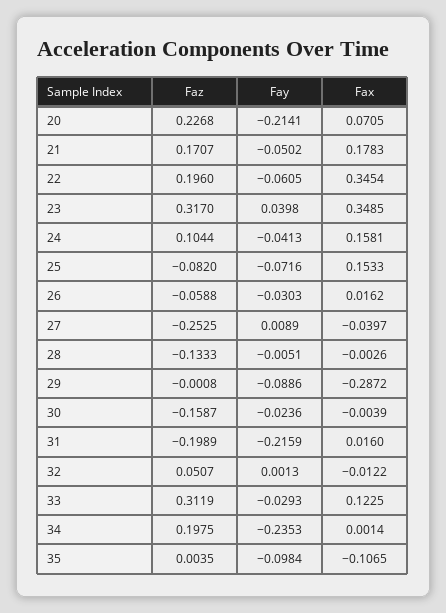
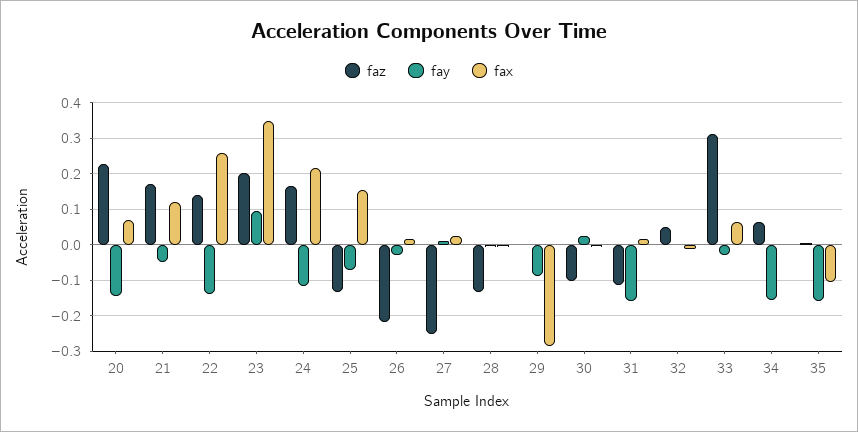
Fay, 20: -0.2141 -> -0.14
Fax, 21: 0.1783 -> 0.12
Faz, 22: 0.196 -> 0.14
Fay, 22: -0.0605 -> -0.14
Fax, 22: 0.3454 -> 0.26
Faz, 23: 0.317 -> 0.2
Fay, 23: 0.0398 -> 0.1
Faz, 24: 0.1044 -> 0.16
Fay, 24: -0.0413 -> -0.12
Fax, 24: 0.1581 -> 0.22
Faz, 25: -0.082 -> -0.14
Faz, 26: -0.0588 -> -0.22
Fax, 27: -0.0397 -> 0.02
Faz, 30: -0.1587 -> -0.1
Fay, 30: -0.0236 -> 0.02
Faz, 31: -0.1989 -> -0.12
Fay, 31: -0.2159 -> -0.16
Fax, 33: 0.1225 -> 0.06
Faz, 34: 0.1975 -> 0.06
Fay, 34: -0.2353 -> -0.16
Fay, 35: -0.0984 -> -0.16

